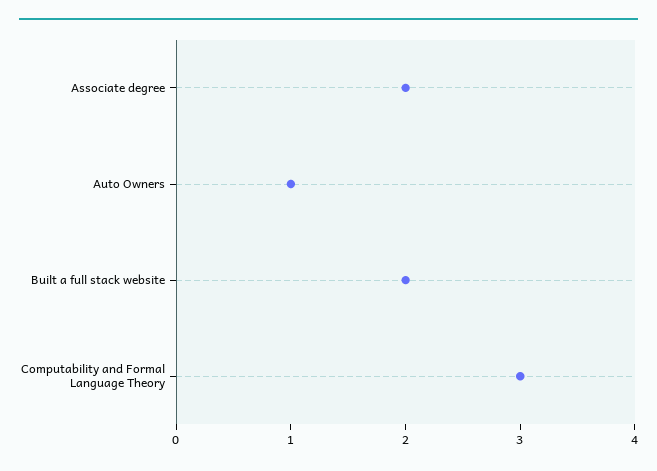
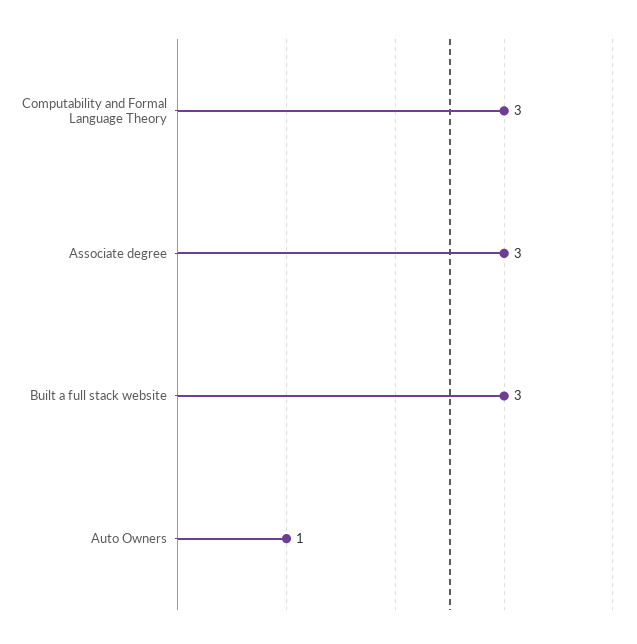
Associate degree: 2 -> 3
Built a full stack website: 2 -> 3

